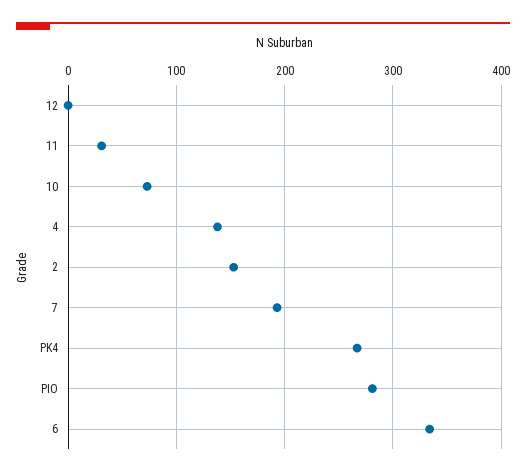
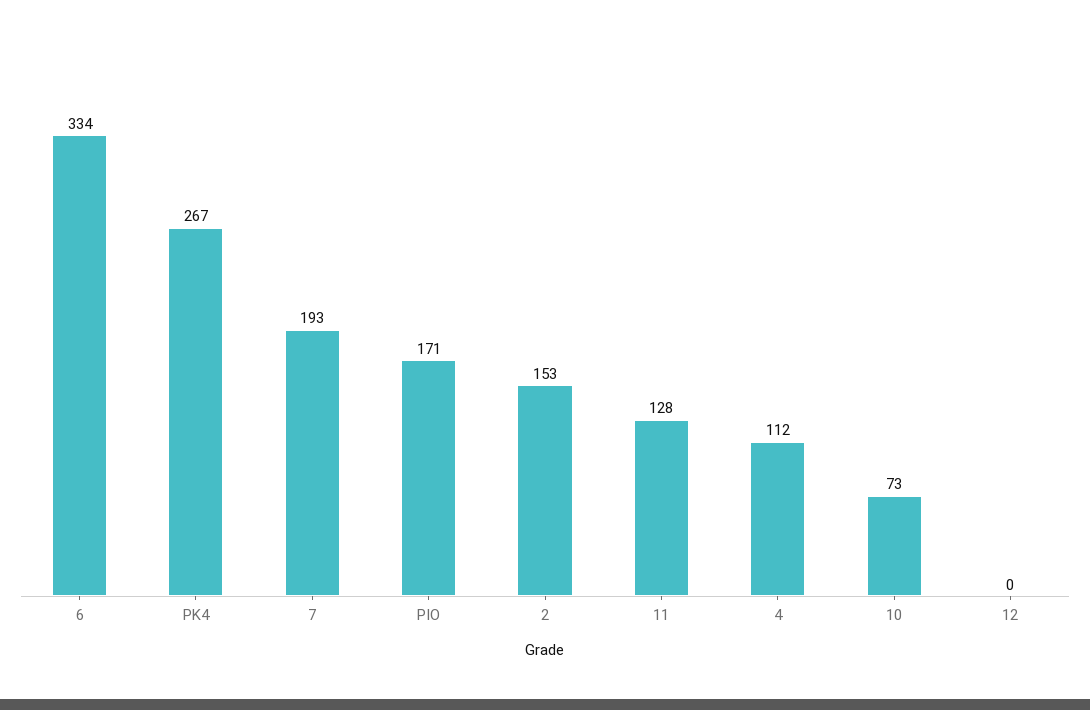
11: 30 -> 128
4: 140 -> 112
PIO: 280 -> 171

